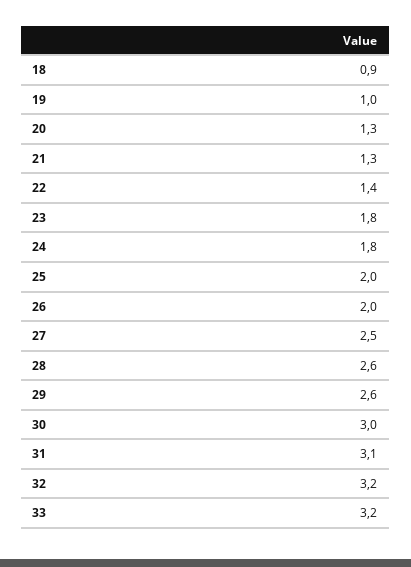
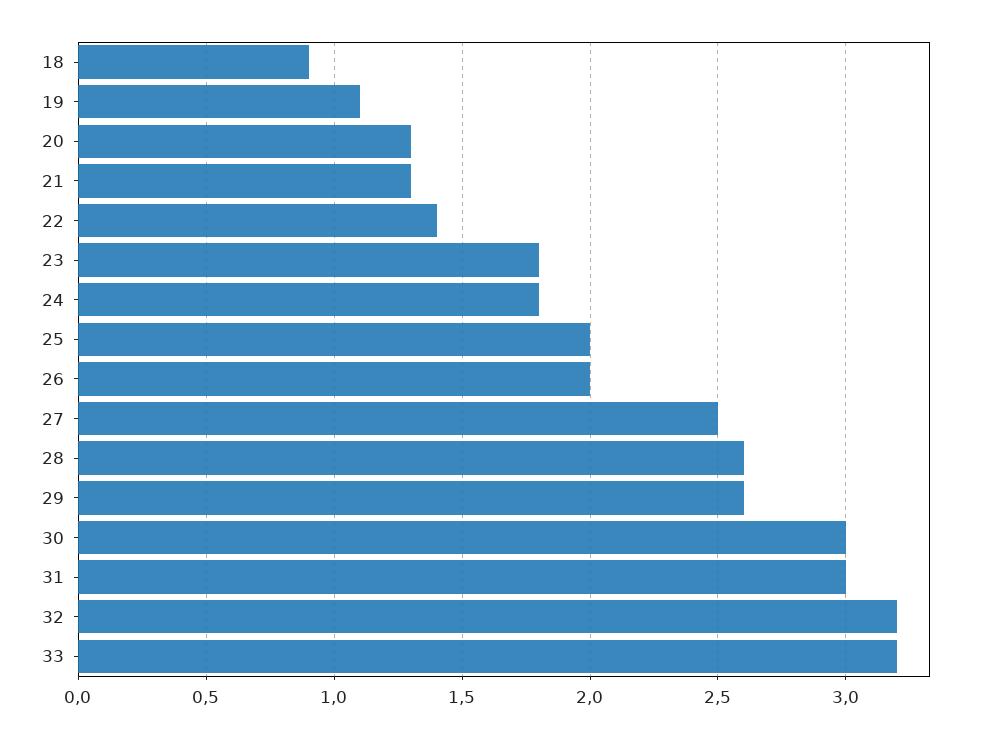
19: 1 -> 1.1
31: 3.1 -> 3

